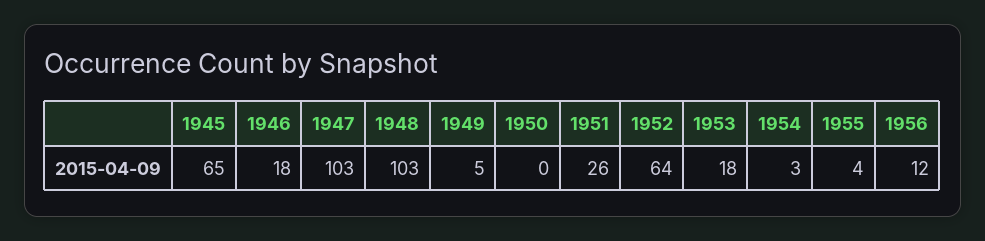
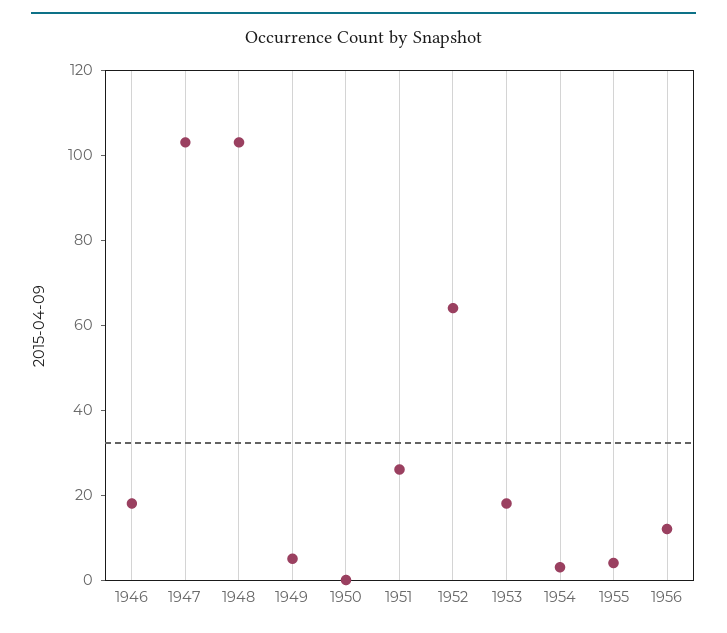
1945: 65 -> none

